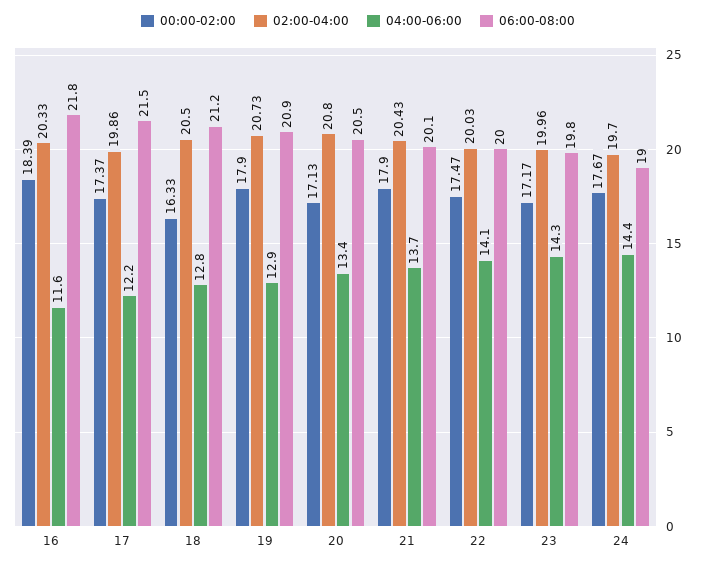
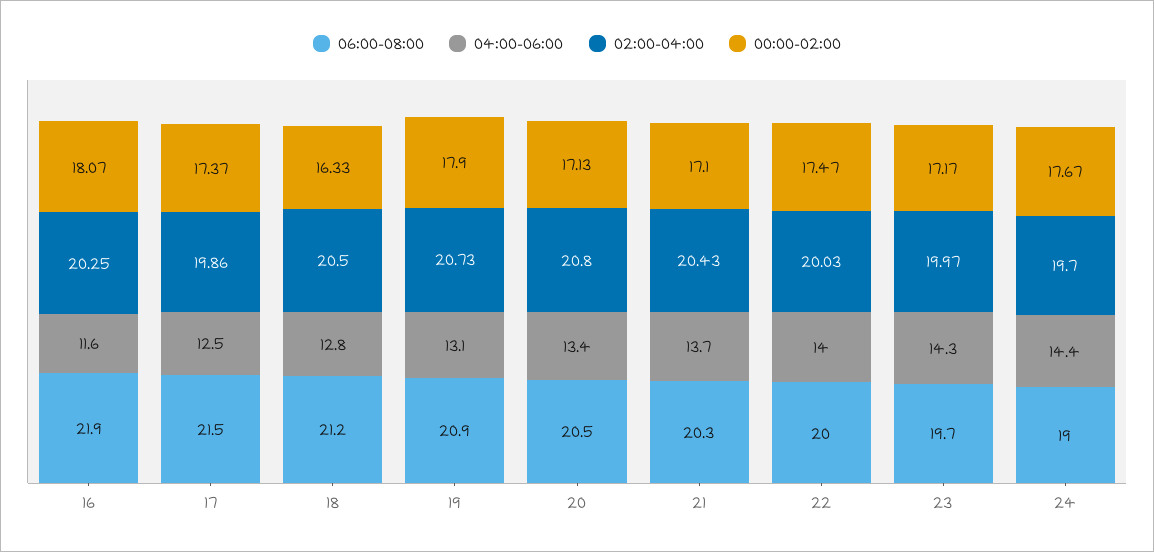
00:00-02:00, 16: 18.39 -> 18.07
02:00-04:00, 16: 20.33 -> 20.25
06:00-08:00, 16: 21.8 -> 21.9
04:00-06:00, 17: 12.2 -> 12.5
04:00-06:00, 19: 12.9 -> 13.1
00:00-02:00, 21: 17.9 -> 17.1
06:00-08:00, 21: 20.1 -> 20.3
04:00-06:00, 22: 14.1 -> 14
02:00-04:00, 23: 19.96 -> 19.97
06:00-08:00, 23: 19.8 -> 19.7

